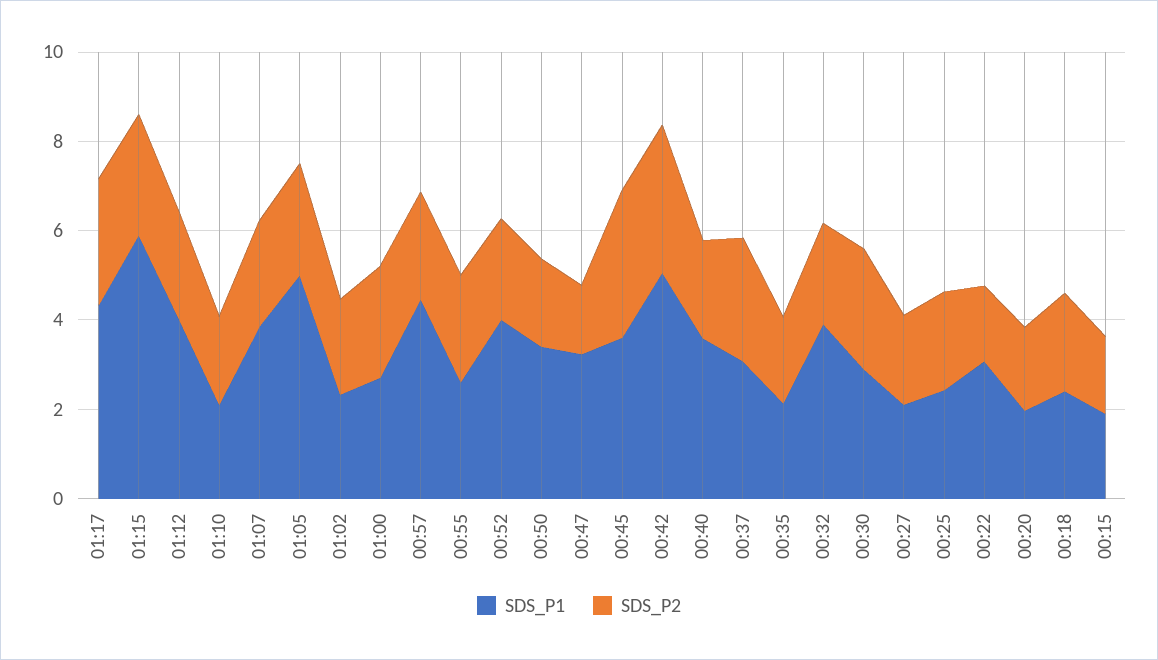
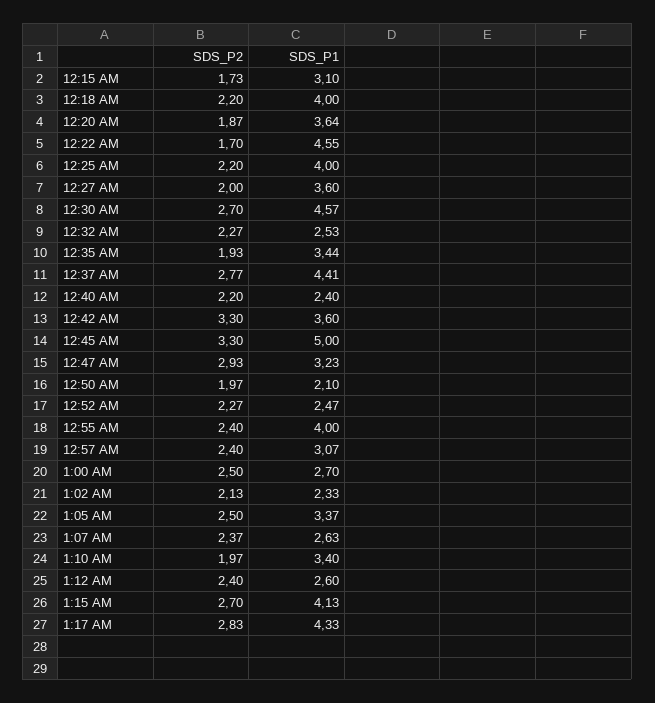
SDS_P1, 01:15: 6 -> 4.13
SDS_P1, 01:12: 4 -> 2.6
SDS_P1, 01:10: 2 -> 3.4
SDS_P1, 01:07: 4 -> 2.63
SDS_P1, 01:05: 5 -> 3.37
SDS_P1, 00:57: 4.5 -> 3.07
SDS_P1, 00:55: 2.5 -> 4
SDS_P1, 00:52: 4 -> 2.47
SDS_P1, 00:50: 3.5 -> 2.1
SDS_P2, 00:47: 1.5 -> 2.93
SDS_P1, 00:45: 3.5 -> 5
SDS_P1, 00:42: 5 -> 3.6
SDS_P1, 00:40: 3.5 -> 2.4
SDS_P1, 00:37: 3 -> 4.41
SDS_P1, 00:35: 2 -> 3.44
SDS_P1, 00:32: 4 -> 2.53
SDS_P1, 00:30: 3 -> 4.57
SDS_P1, 00:27: 2 -> 3.6
SDS_P1, 00:25: 2.5 -> 4
SDS_P1, 00:22: 3 -> 4.55
SDS_P1, 00:20: 2 -> 3.64
SDS_P1, 00:18: 2.5 -> 4
SDS_P1, 00:15: 2 -> 3.1

